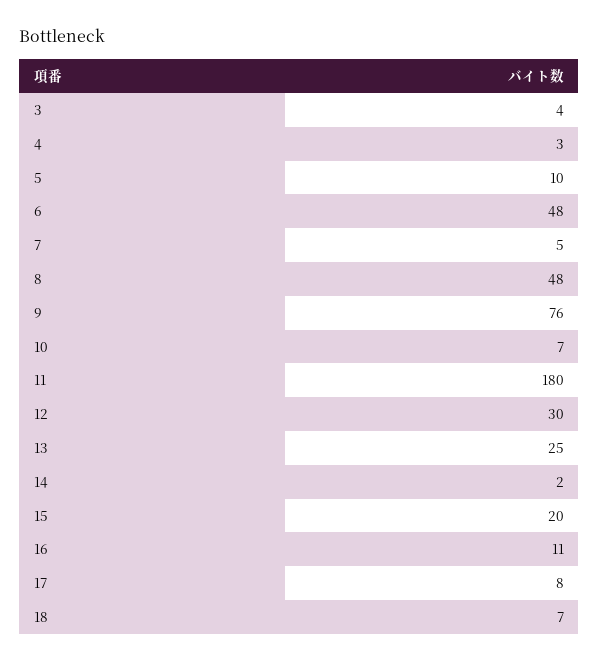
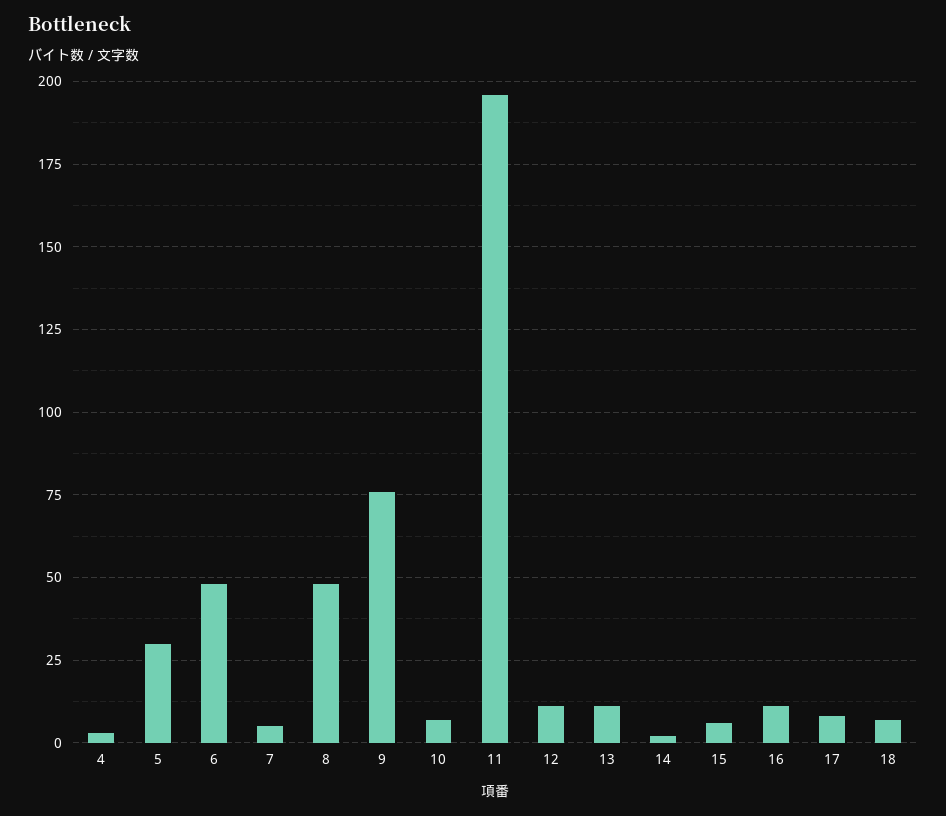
3: 4 -> none
5: 10 -> 30
11: 180 -> 195
12: 30 -> 10
13: 25 -> 10
15: 20 -> 5

